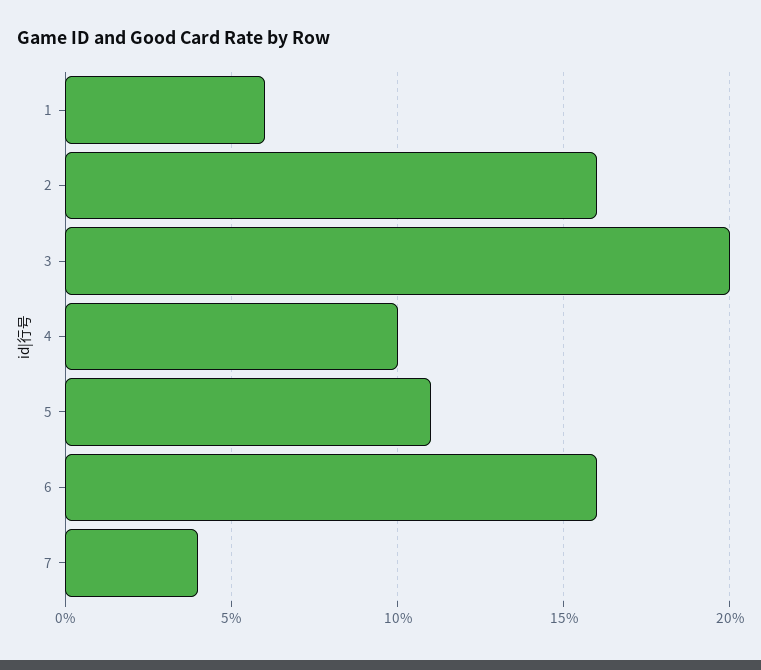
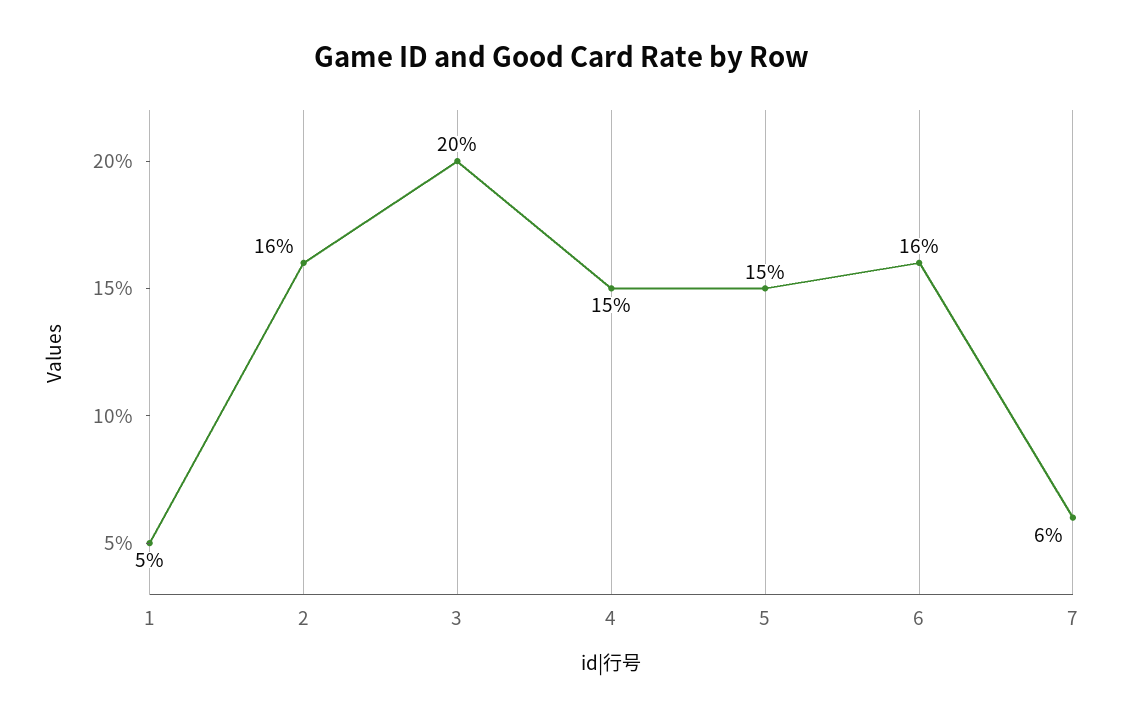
1: 6 -> 5
4: 10 -> 15
5: 11 -> 15
7: 4 -> 6

